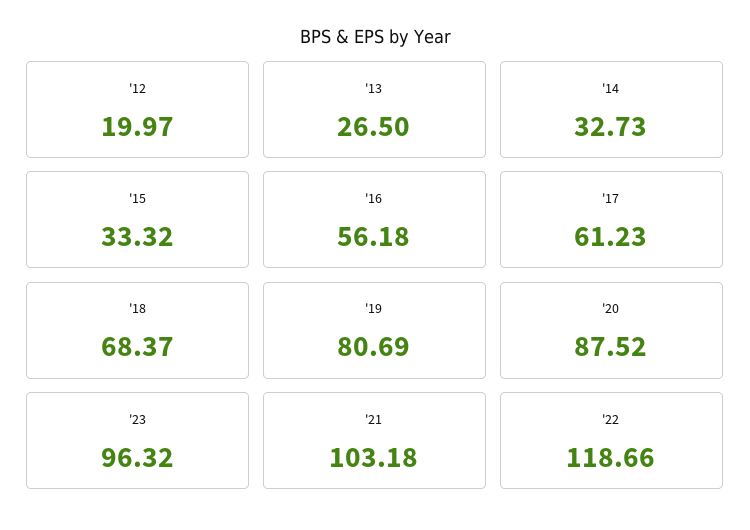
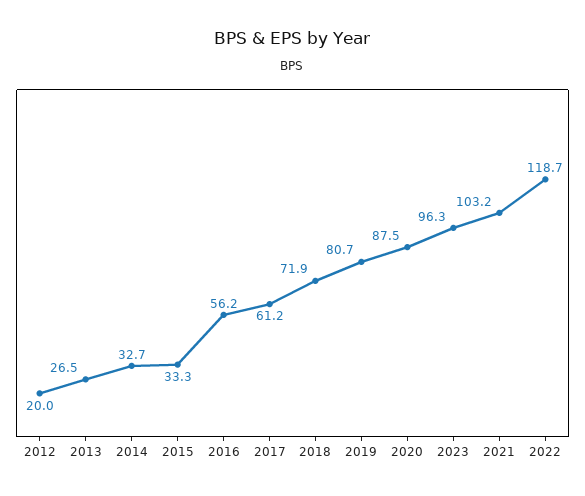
'18: 68.37 -> 71.9

